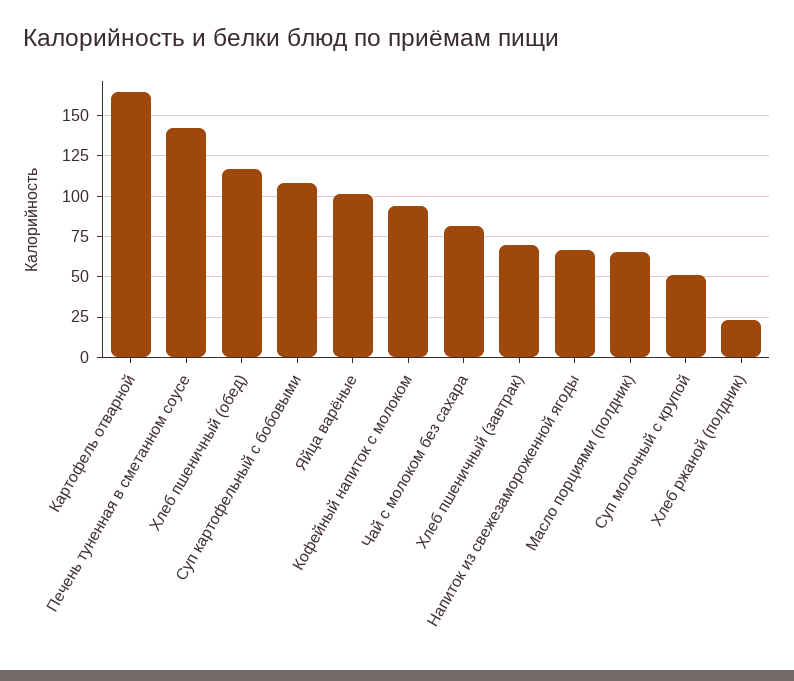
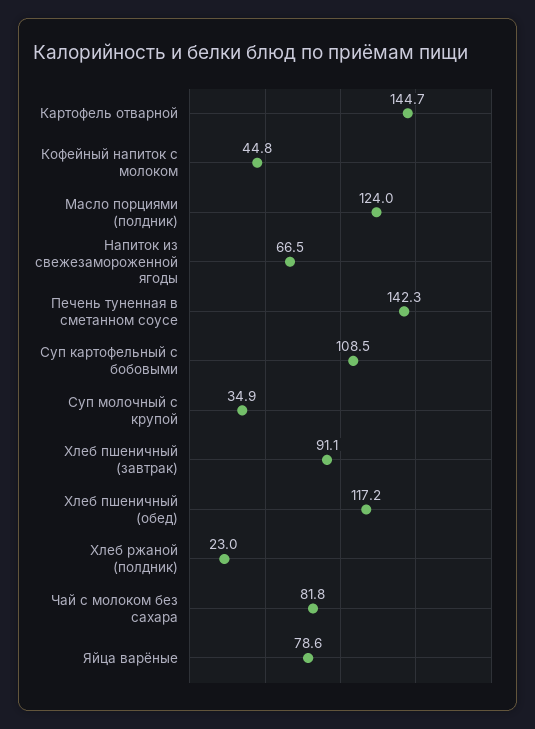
Картофель отварной: 165 -> 144.7
Яйца варёные: 100 -> 78.6
Кофейный напиток с молоком: 95 -> 44.8
Хлеб пшеничный (завтрак): 70 -> 91.1
Масло порциями (полдник): 65 -> 124
Суп молочный с крупой: 50 -> 34.9

